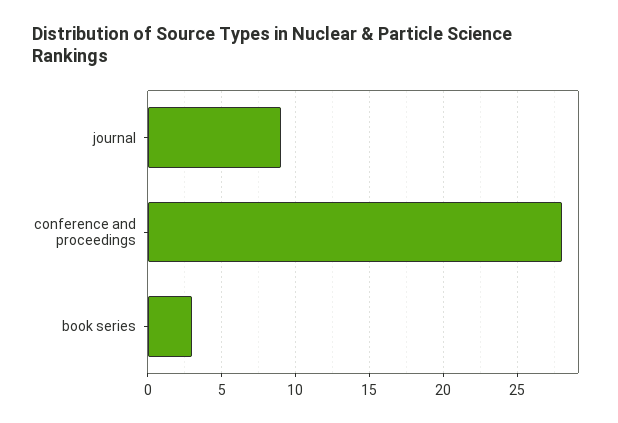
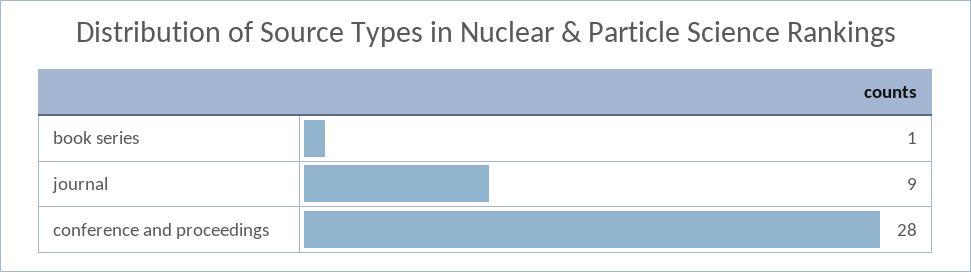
book series: 3 -> 1

